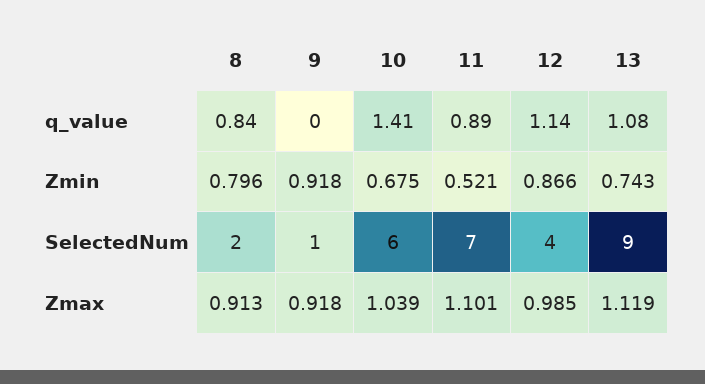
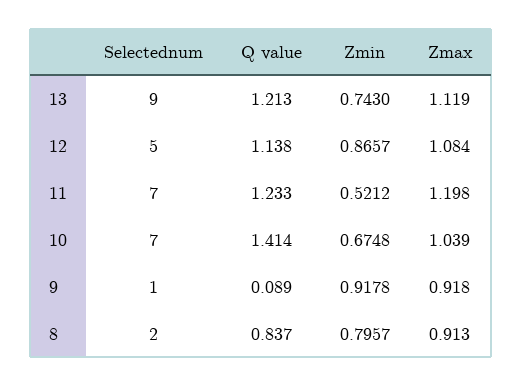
9, q_value: 0 -> 0.089
11, q_value: 0.89 -> 1.233
13, q_value: 1.08 -> 1.213
10, SelectedNum: 6 -> 7
12, SelectedNum: 4 -> 5
11, Zmax: 1.101 -> 1.198
12, Zmax: 0.985 -> 1.084

